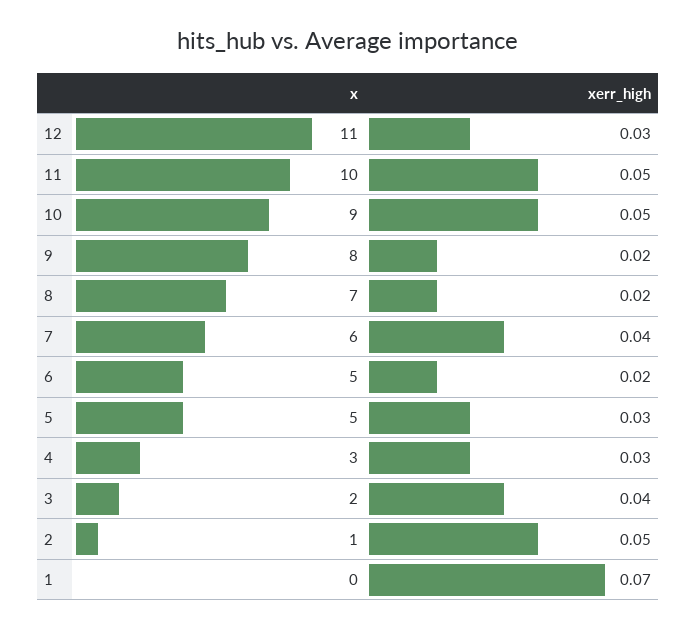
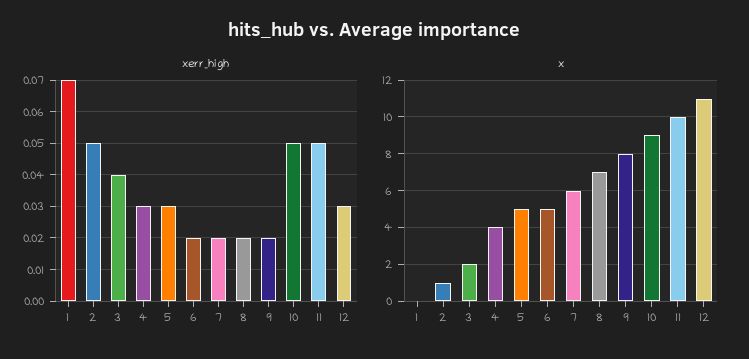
xerr_high, 7: 0.04 -> 0.02
x, 4: 3 -> 4

